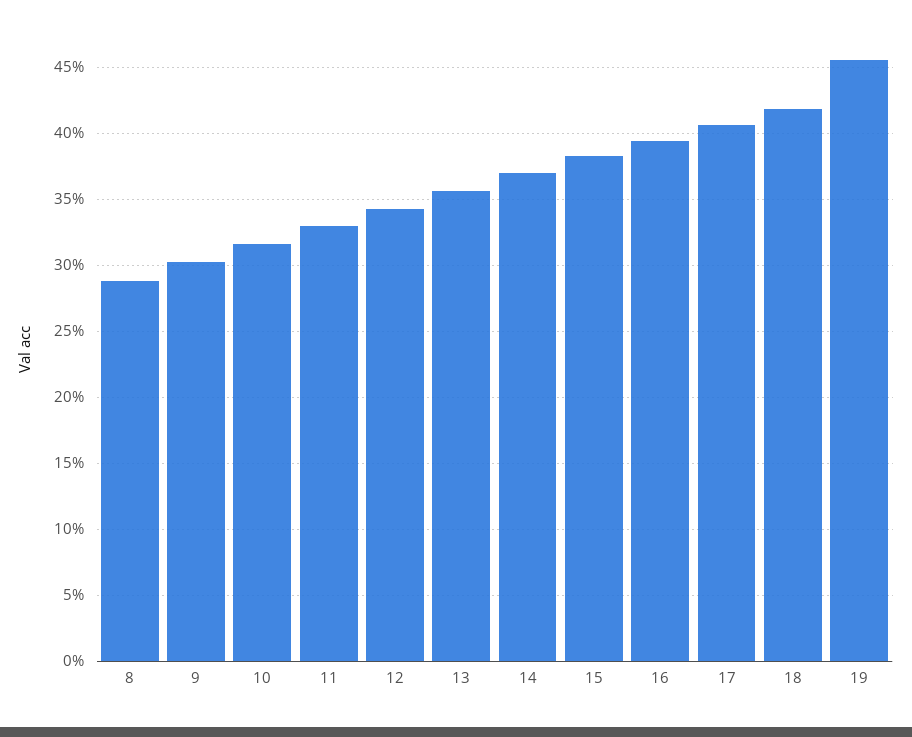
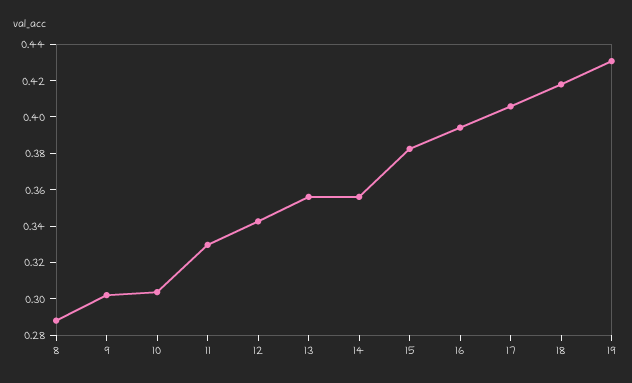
10: 0.315 -> 0.305
14: 0.37 -> 0.355
19: 0.455 -> 0.43

